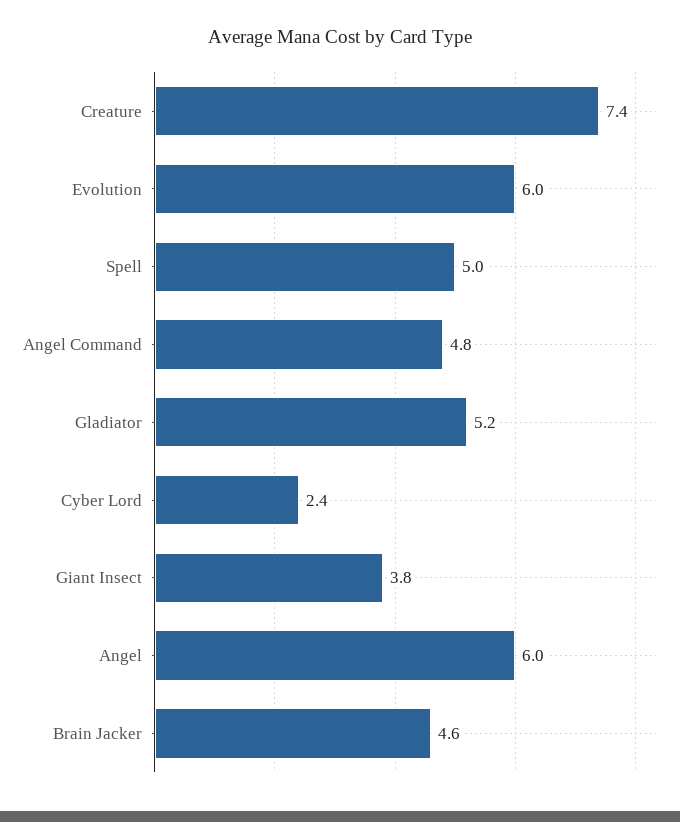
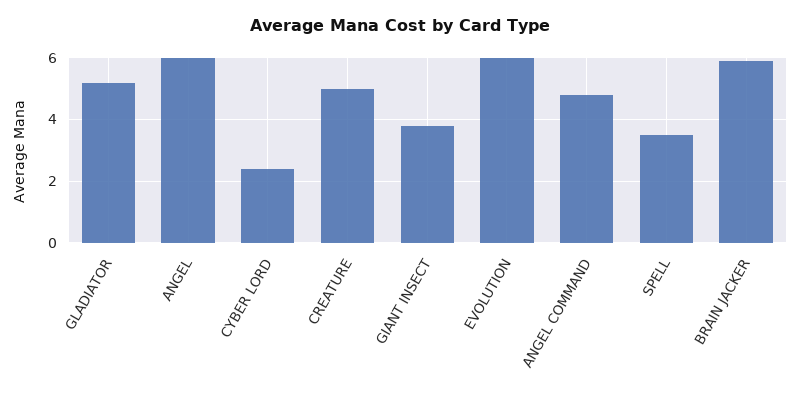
Creature: 7.4 -> 5
Spell: 5 -> 3.5
Brain Jacker: 4.6 -> 6

